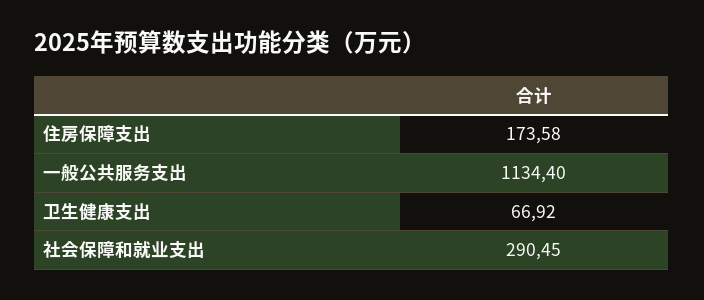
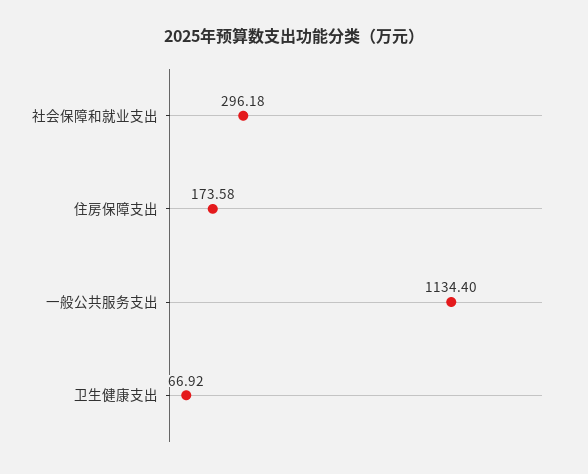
社会保障和就业支出: 290.45 -> 296.18

